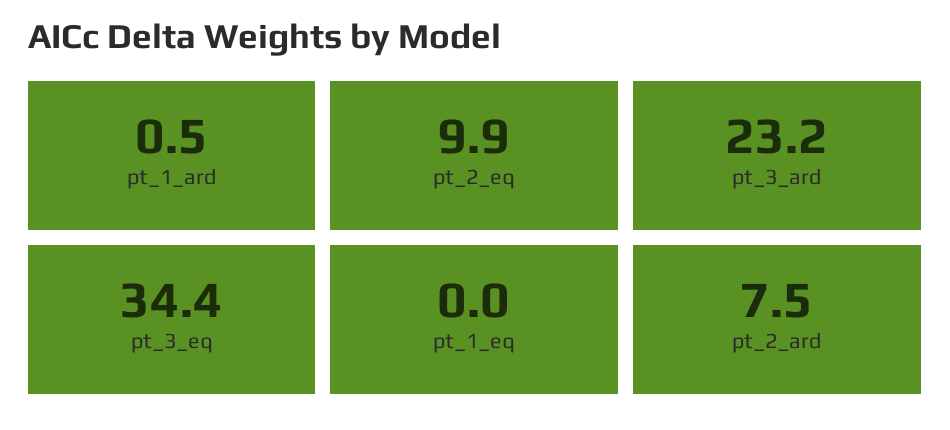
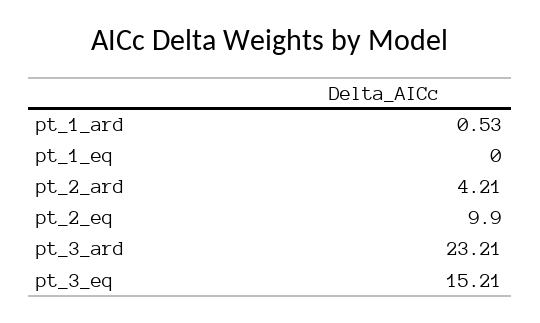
pt_3_eq: 34.4 -> 15.21
pt_2_ard: 7.5 -> 4.21

